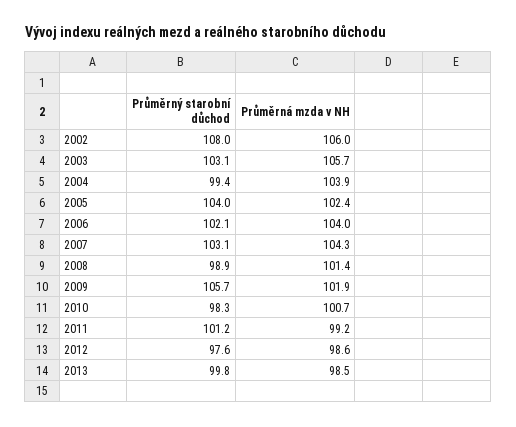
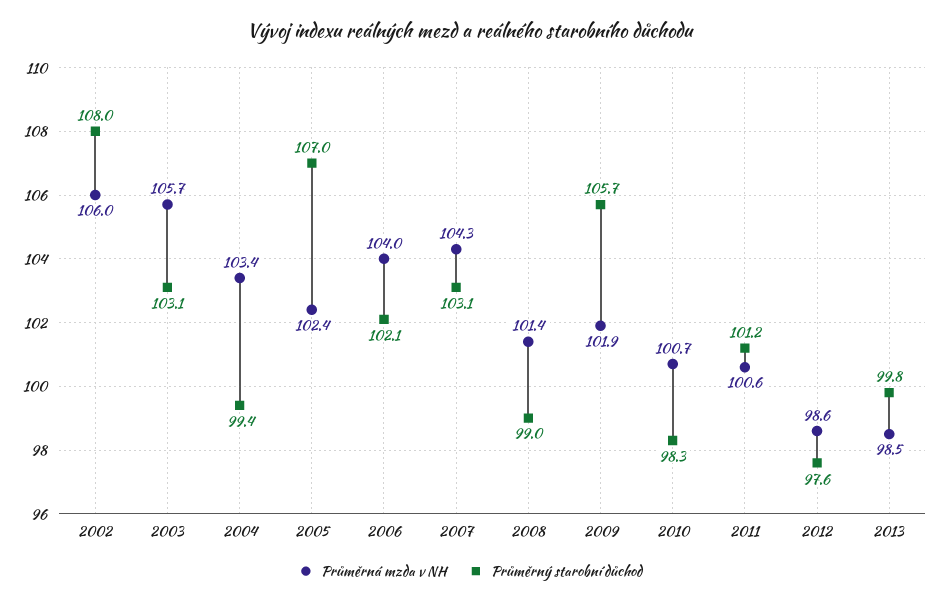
Průměrná mzda v NH, 2004: 103.9 -> 103.4
Průměrný starobní důchod, 2005: 104 -> 107
Průměrný starobní důchod, 2008: 98.9 -> 99
Průměrná mzda v NH, 2011: 99.2 -> 100.6

